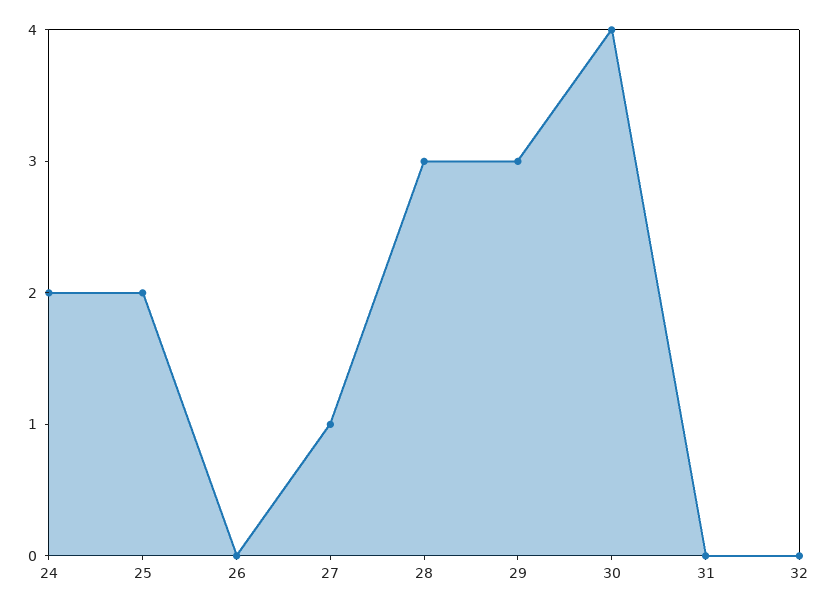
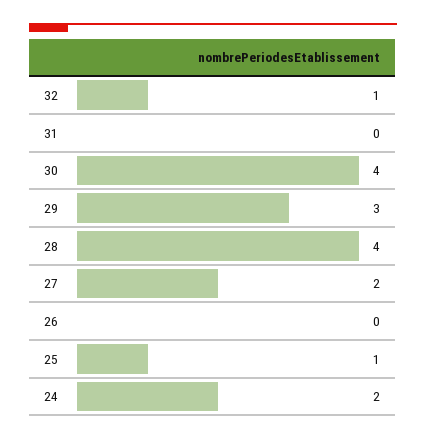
25: 2 -> 1
27: 1 -> 2
28: 3 -> 4
32: 0 -> 1

